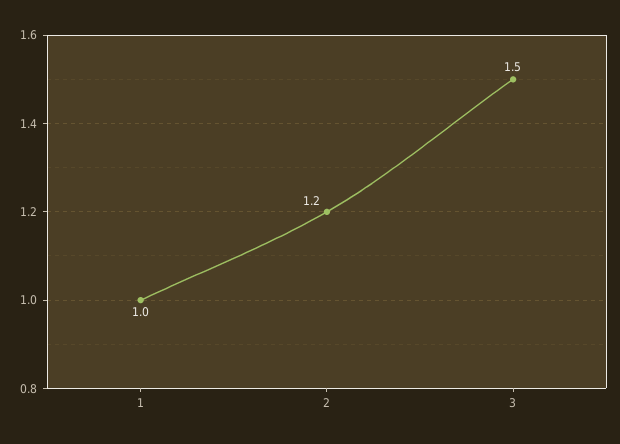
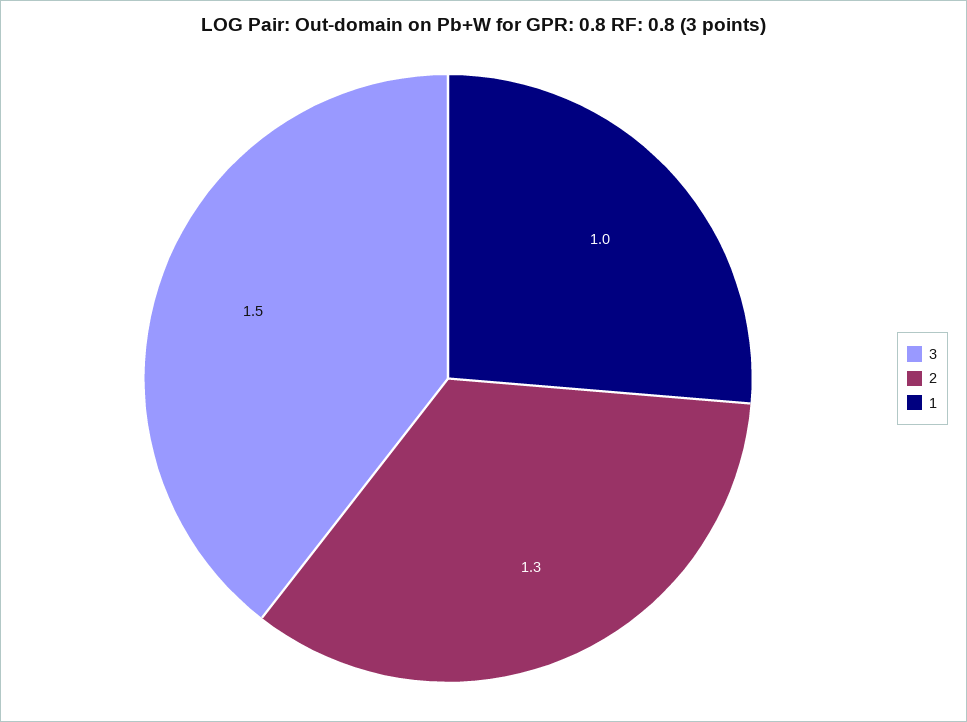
2: 1.2 -> 1.3

